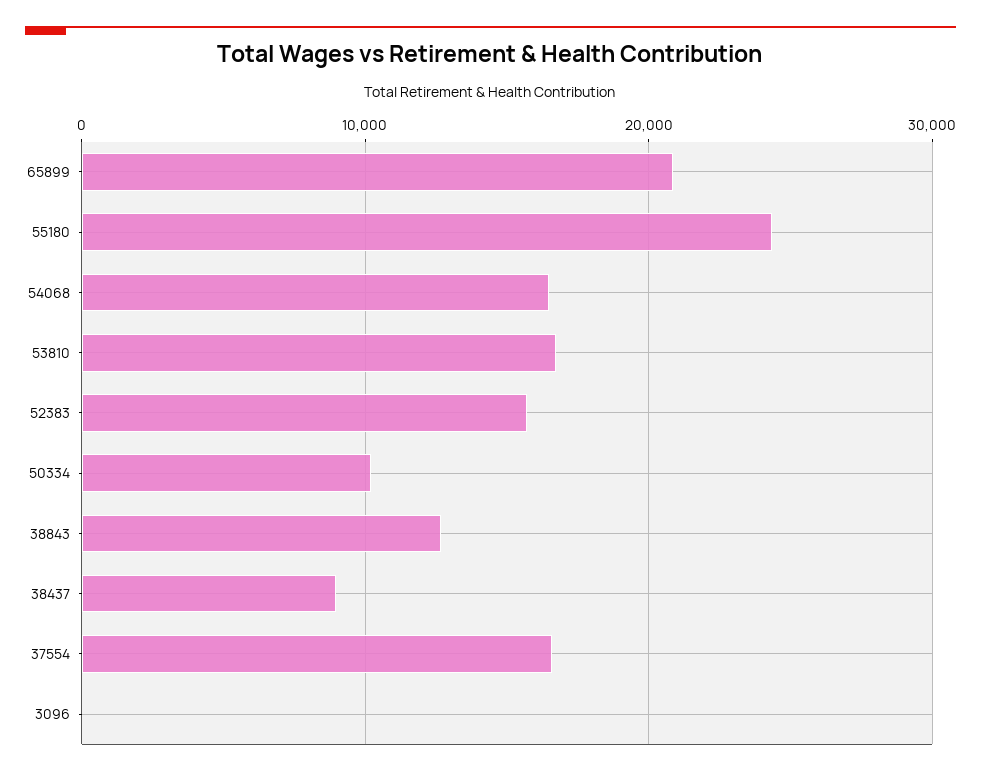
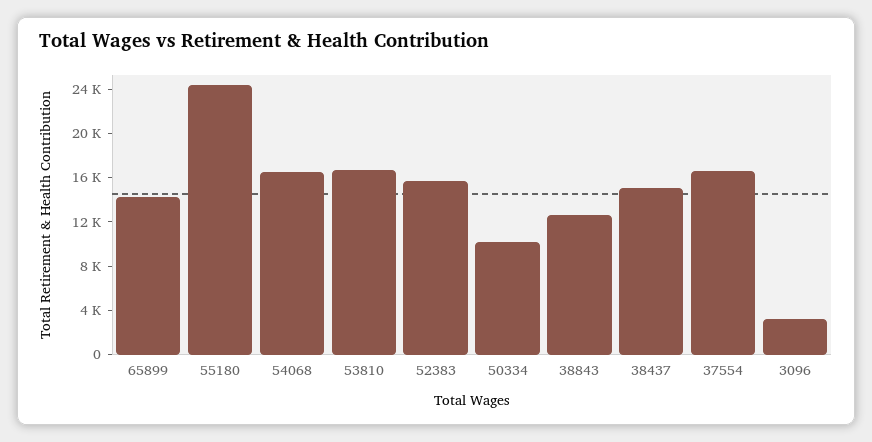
65899: 21000 -> 14000
38437: 9000 -> 15000
3096: 0 -> 3000

